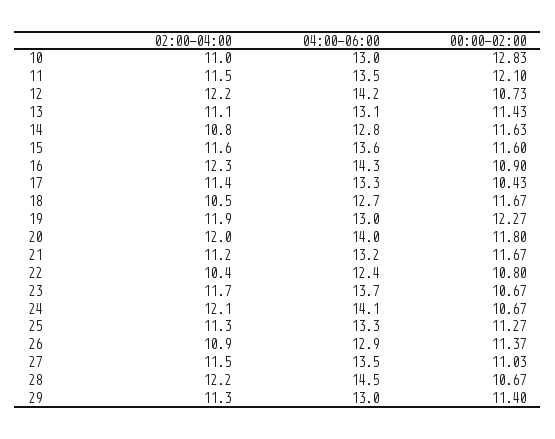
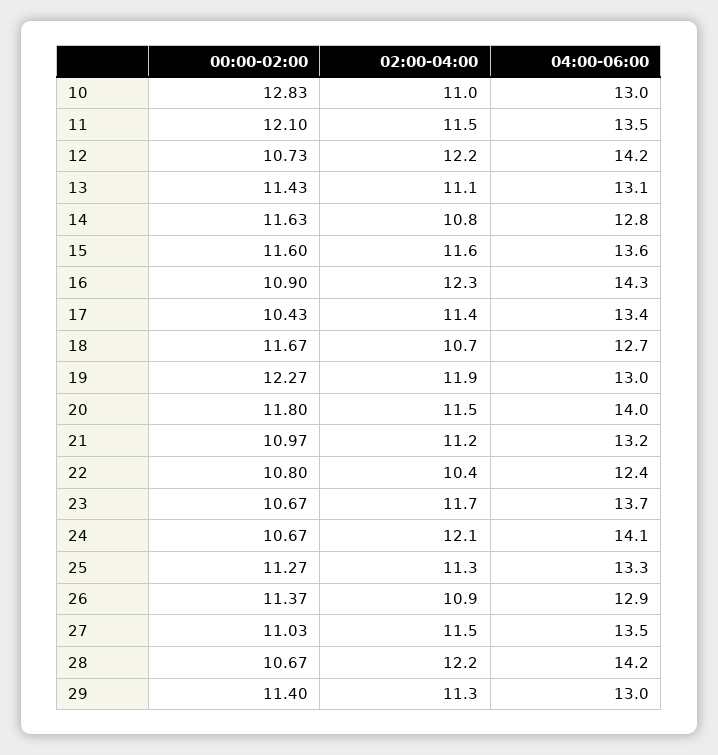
04:00-06:00, 17: 13.3 -> 13.4
02:00-04:00, 18: 10.5 -> 10.7
02:00-04:00, 20: 12 -> 11.5
00:00-02:00, 21: 11.67 -> 10.97
04:00-06:00, 28: 14.5 -> 14.2

